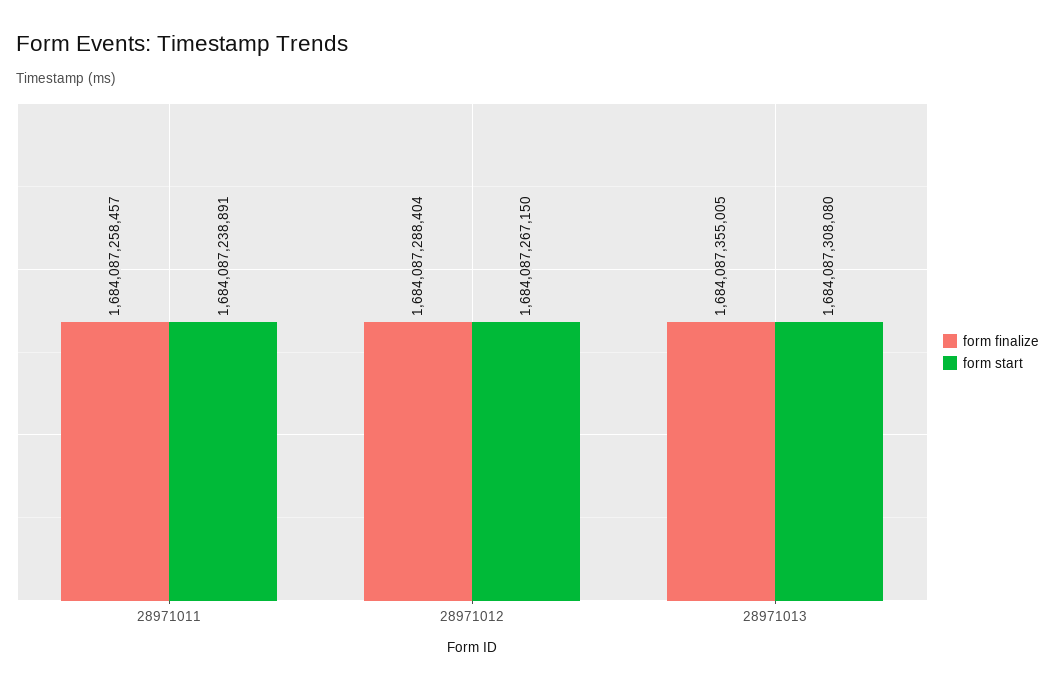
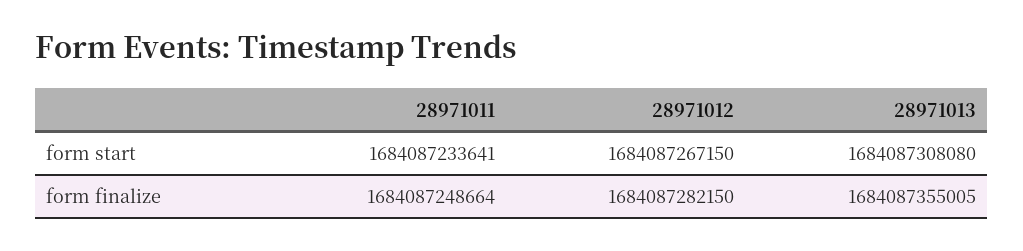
form finalize, 28971011: 1684087258457 -> 1684087248664
form start, 28971011: 1684087238891 -> 1684087233641
form finalize, 28971012: 1684087288404 -> 1684087282150

